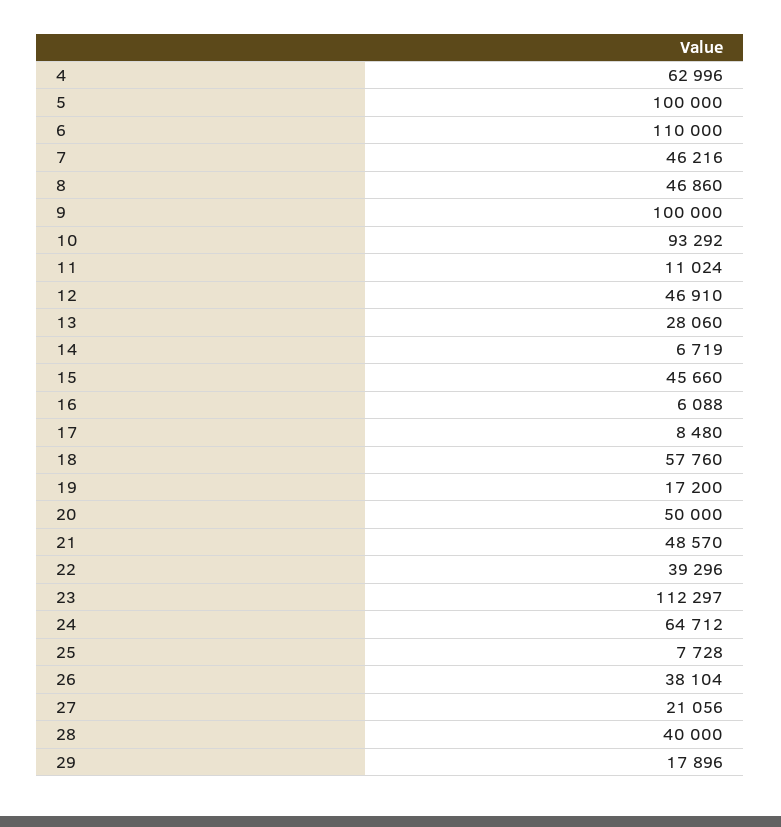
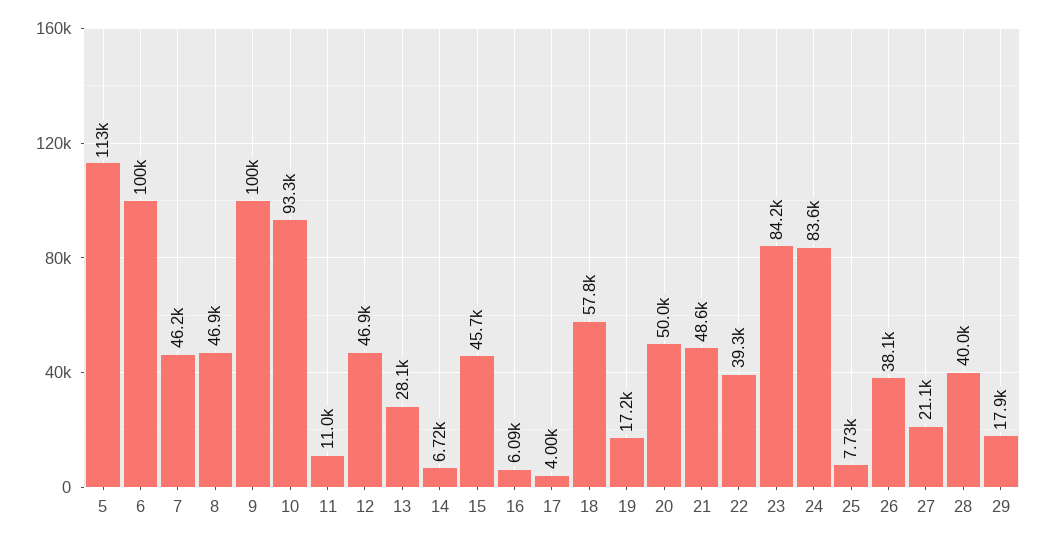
4: 62996 -> none
5: 100000 -> 113000
6: 110000 -> 100000
17: 8480 -> 4000
23: 112297 -> 84200
24: 64712 -> 83600

